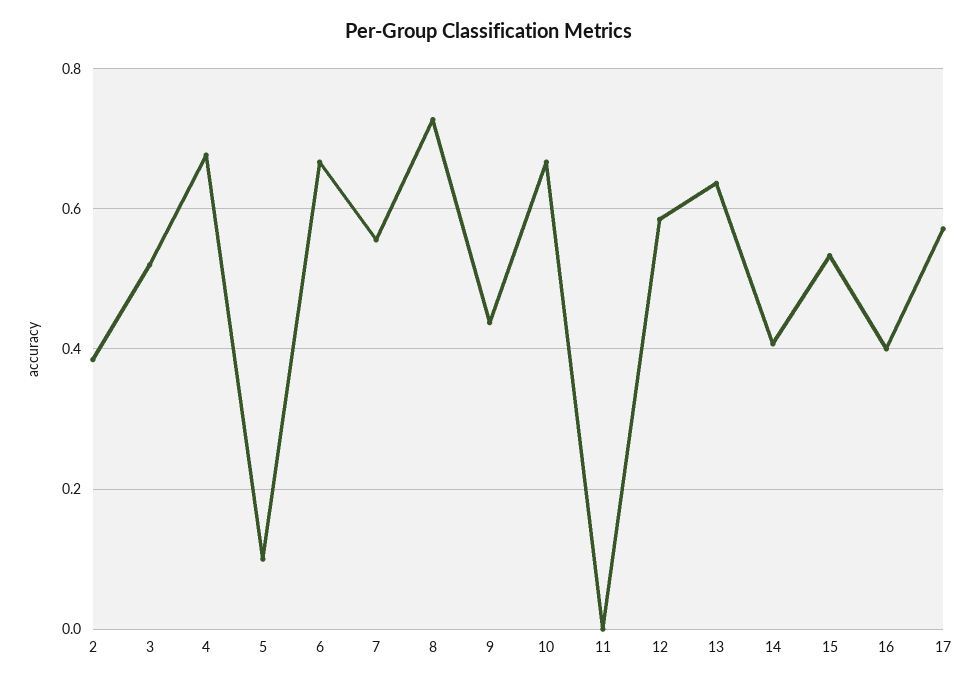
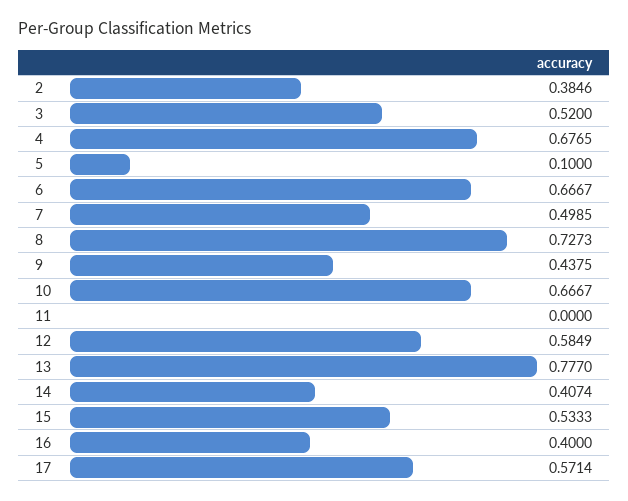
7: 0.56 -> 0.4985
13: 0.64 -> 0.777

